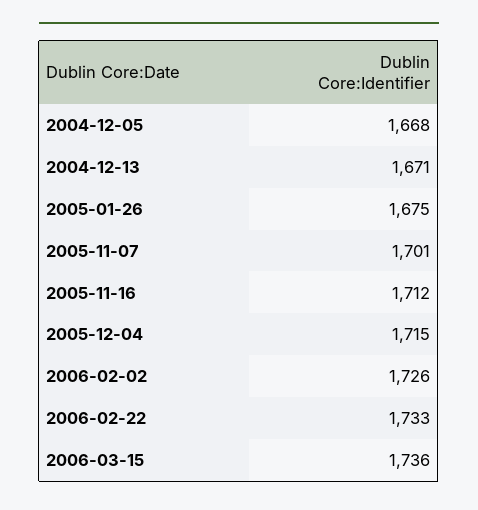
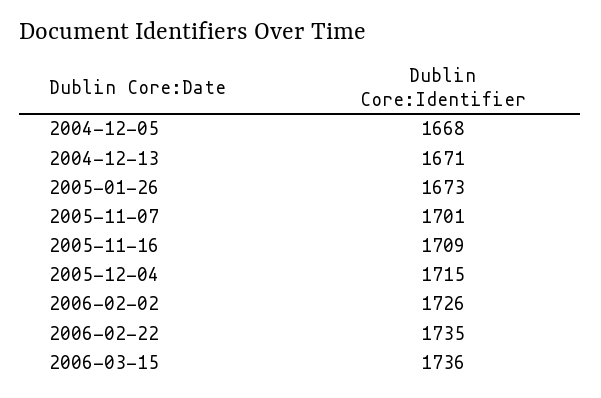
2005-01-26: 1675 -> 1673
2005-11-16: 1712 -> 1709
2006-02-22: 1733 -> 1735

